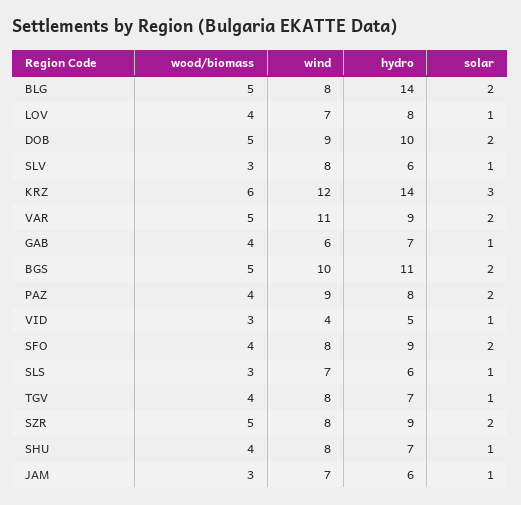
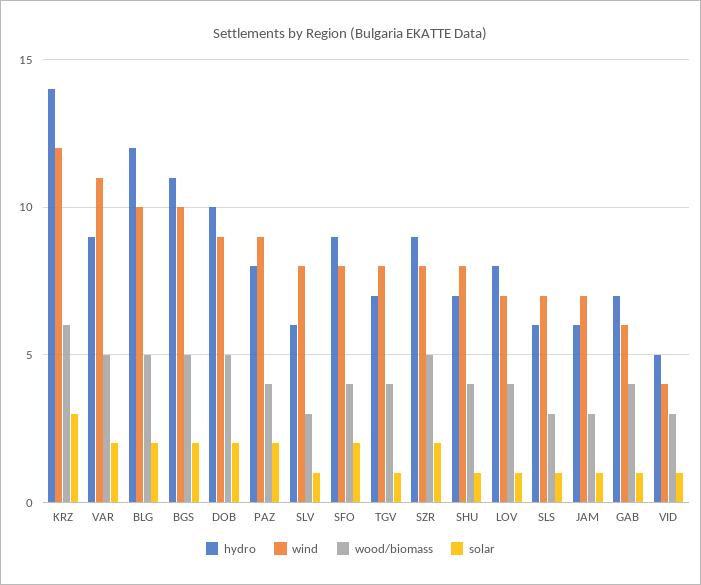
wind, BLG: 8 -> 10
hydro, BLG: 14 -> 12

